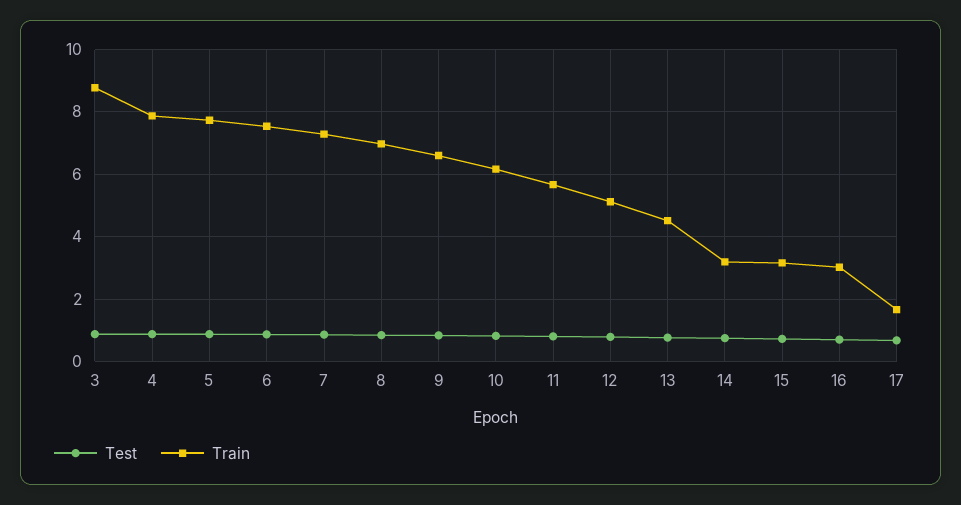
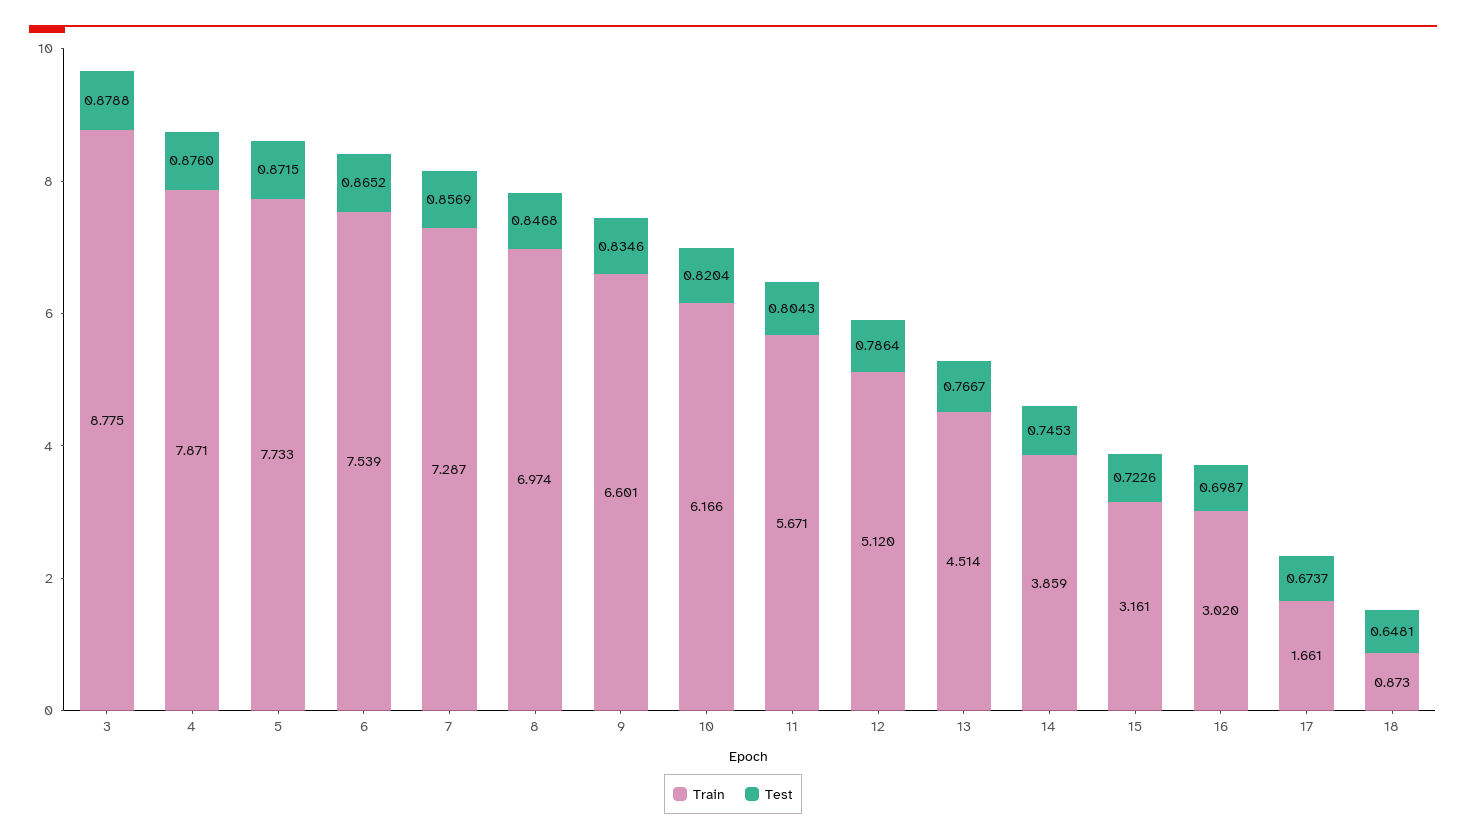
Train, 14: 3.2 -> 3.859
Train, 18: none -> 0.873
Test, 18: none -> 0.6481

